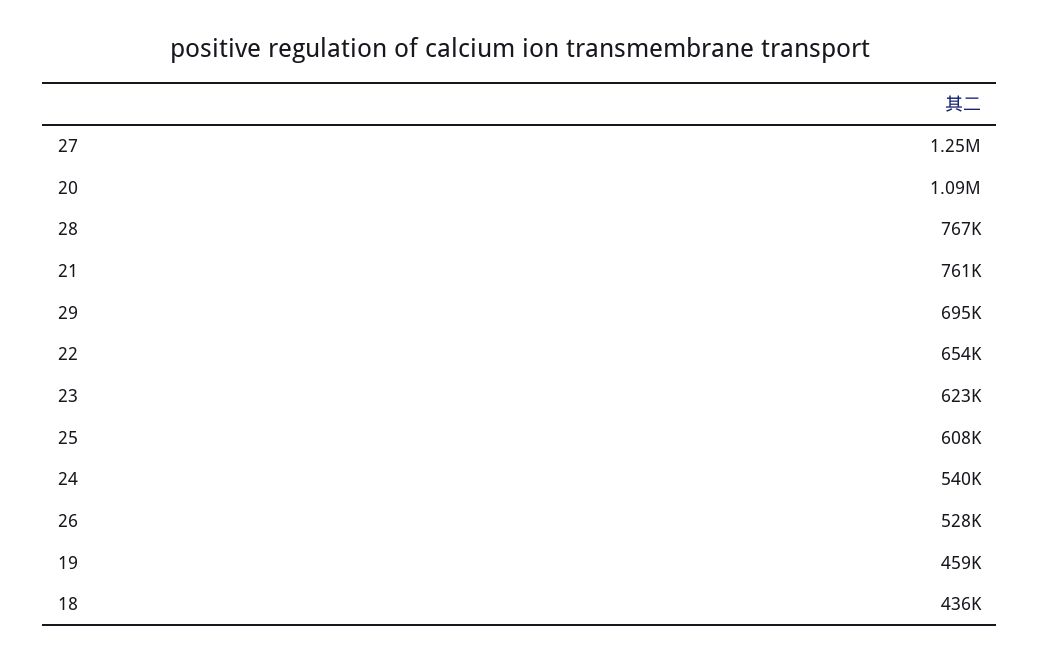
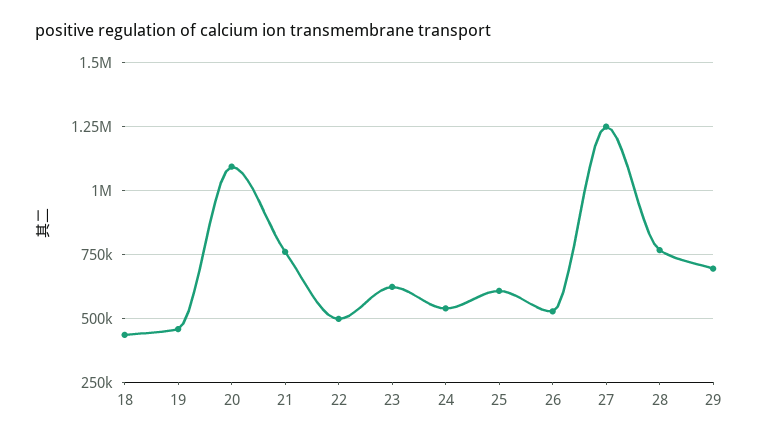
22: 654000 -> 500000

